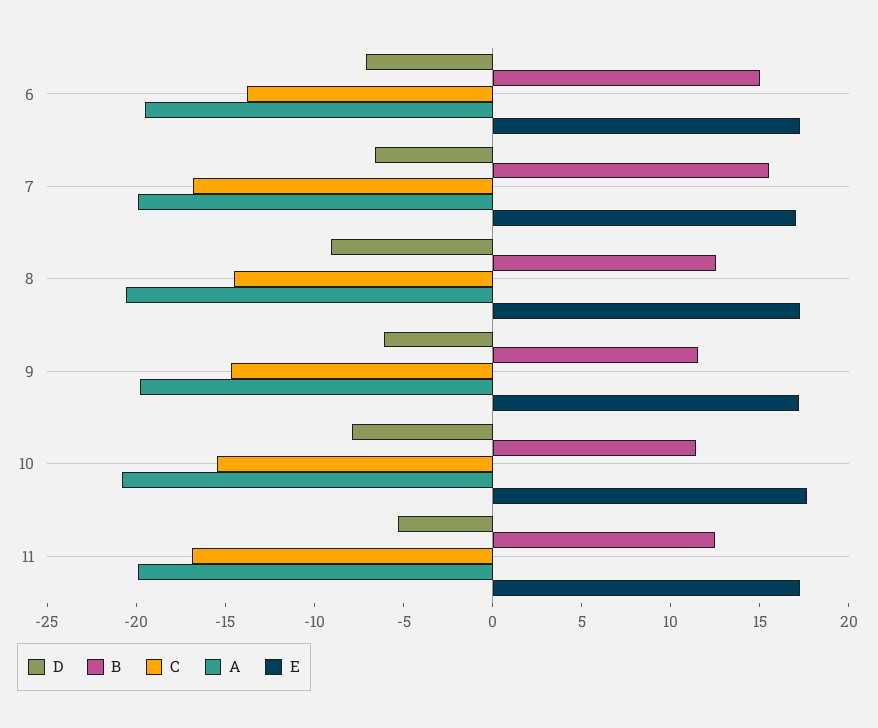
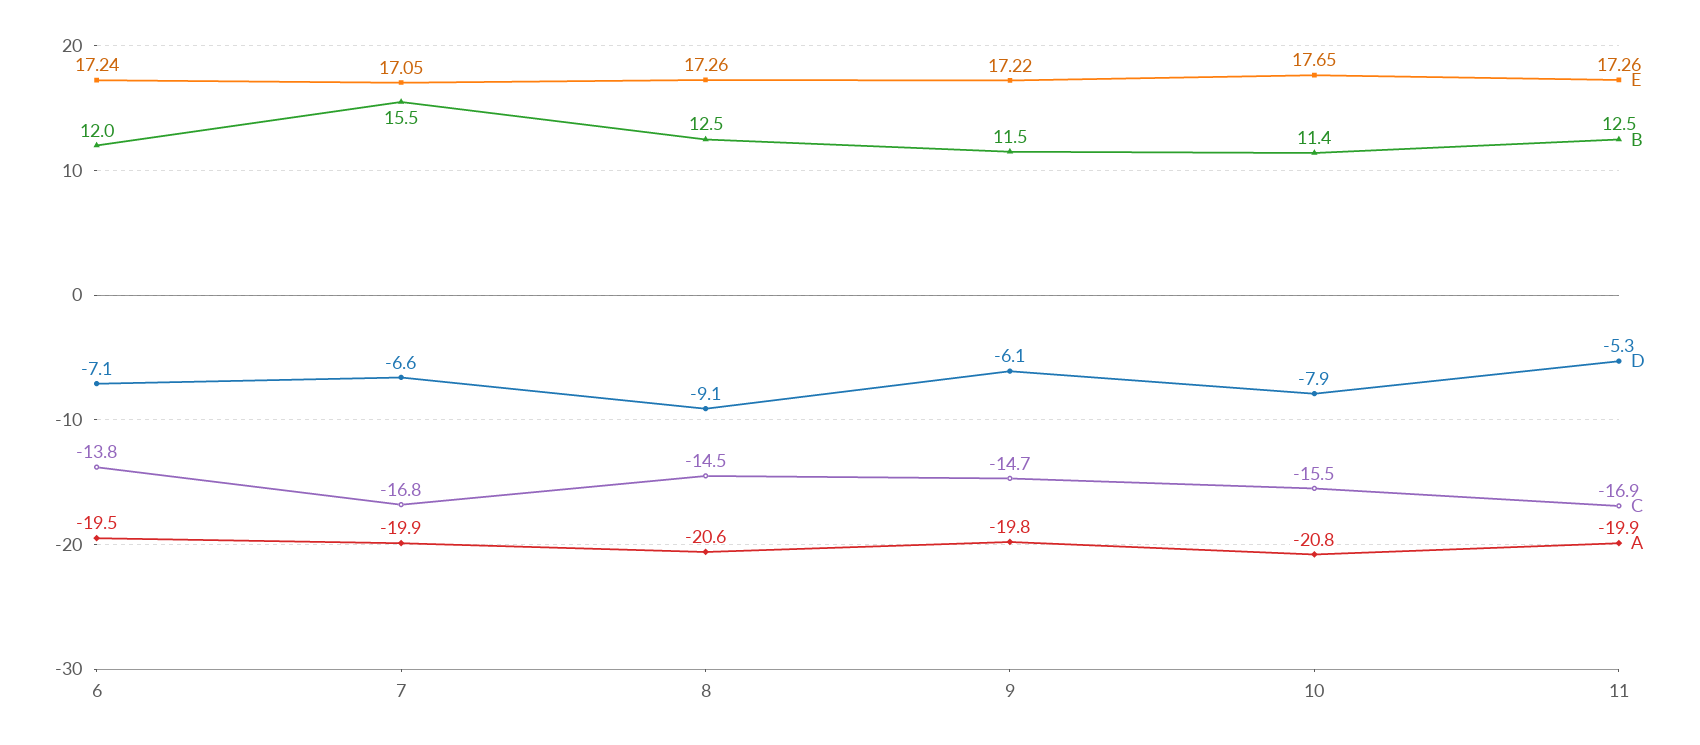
B, 6: 15 -> 12

